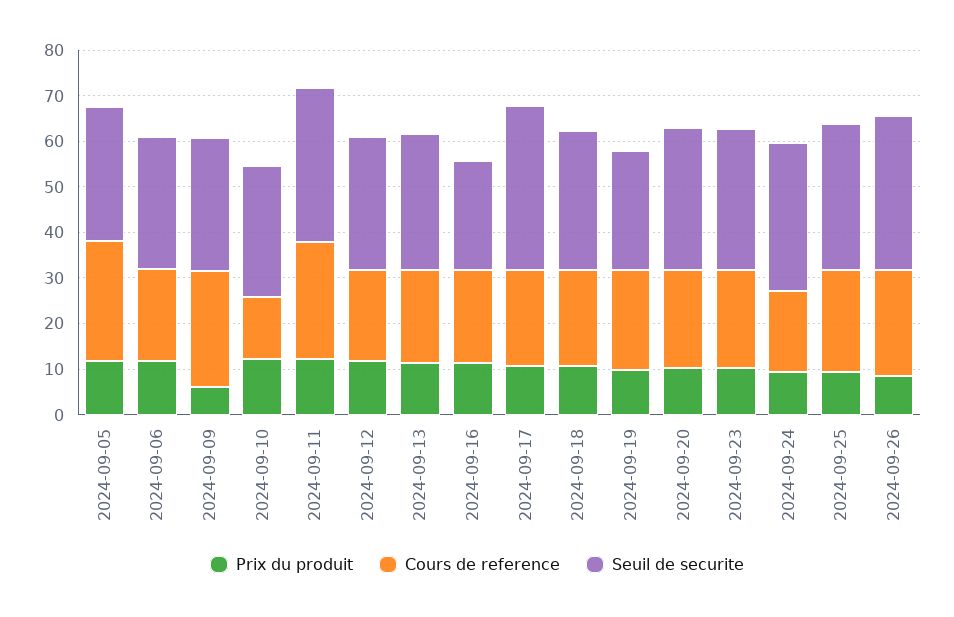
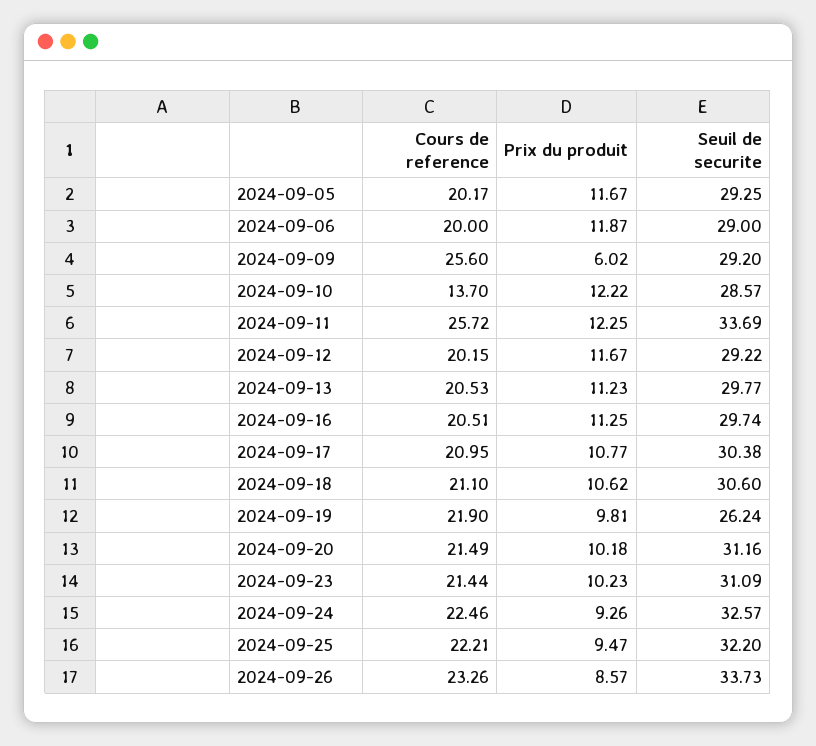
Cours de reference, 2024-09-05: 26 -> 20.17
Seuil de securite, 2024-09-16: 24 -> 29.74
Seuil de securite, 2024-09-17: 36 -> 30.38
Cours de reference, 2024-09-24: 18 -> 22.46

